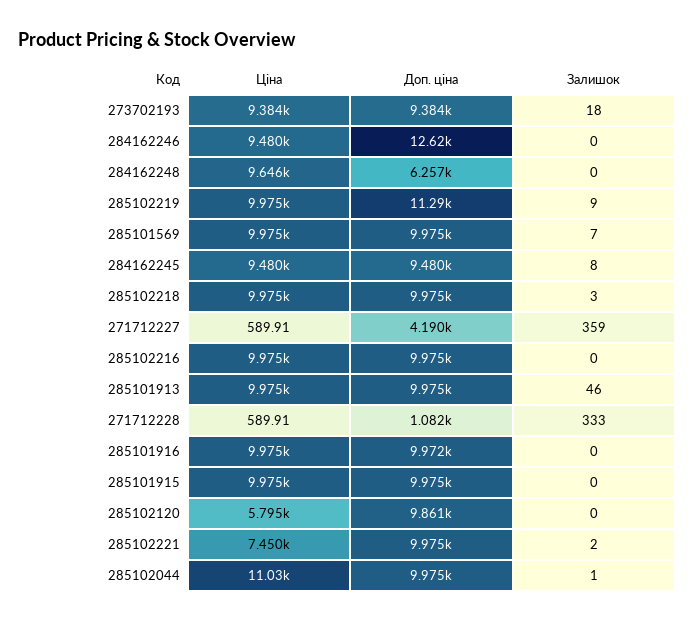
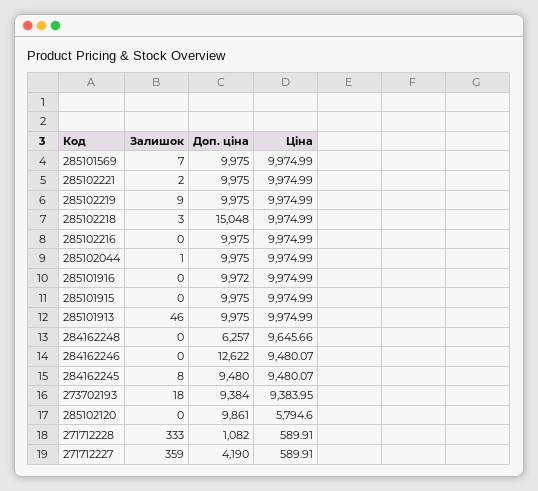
Доп. ціна, 285102219: 11290 -> 9975
Доп. ціна, 285102218: 9975 -> 15048
Ціна, 285102221: 7450 -> 9974.99
Ціна, 285102044: 11030 -> 9974.99

